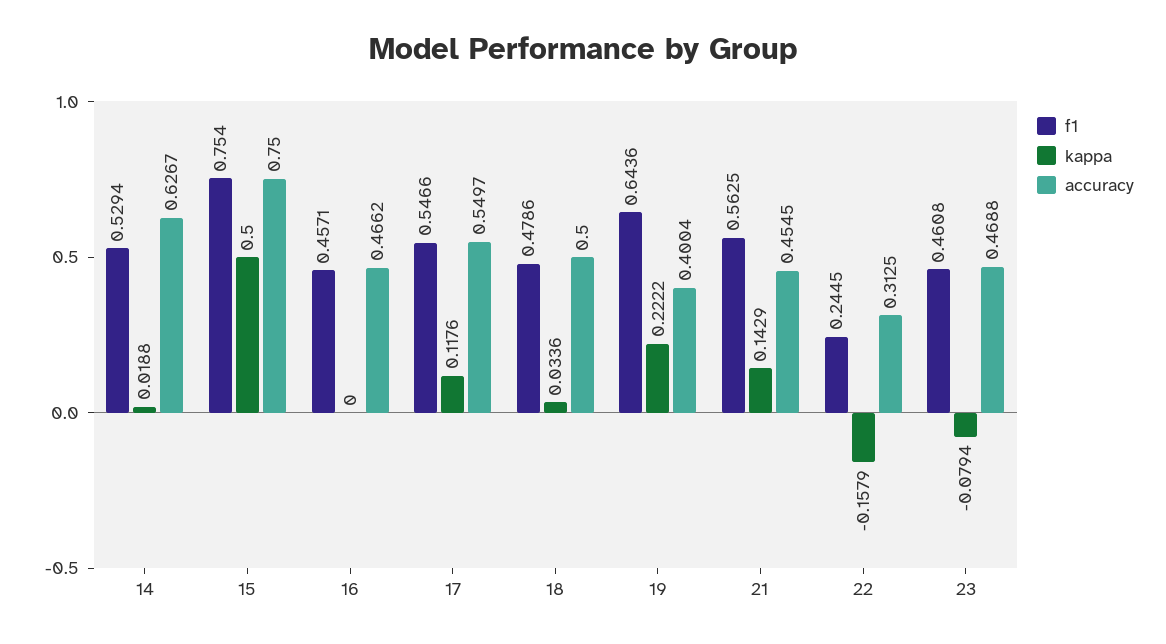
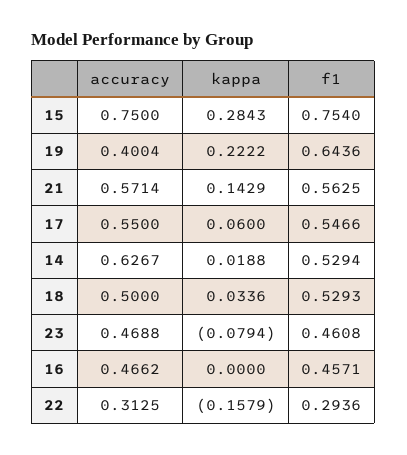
kappa, 15: 0.5 -> 0.2843
kappa, 17: 0.1176 -> 0.06
accuracy, 17: 0.5497 -> 0.55
f1, 18: 0.4786 -> 0.5293
accuracy, 21: 0.4545 -> 0.5714
f1, 22: 0.2445 -> 0.2936

